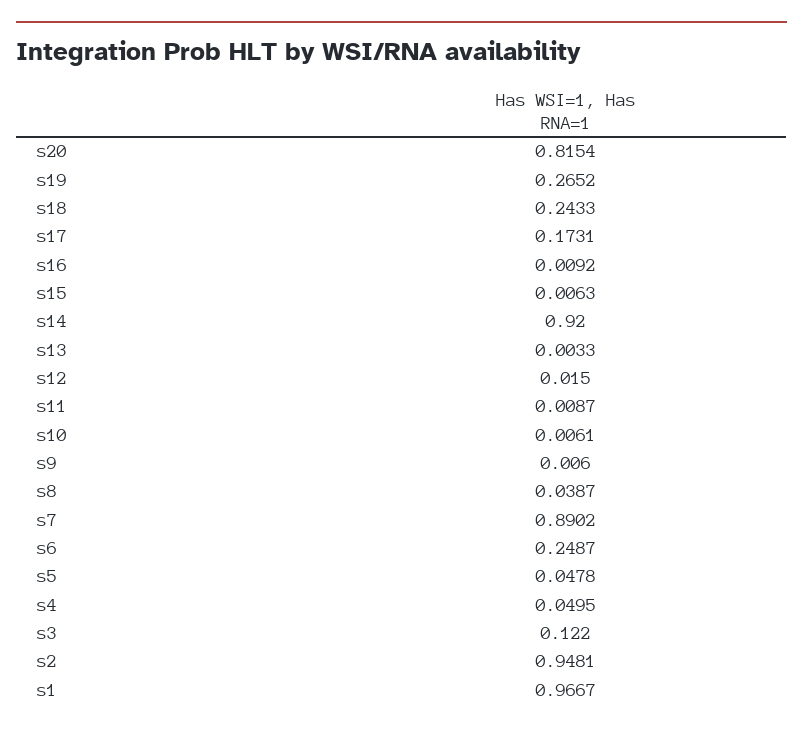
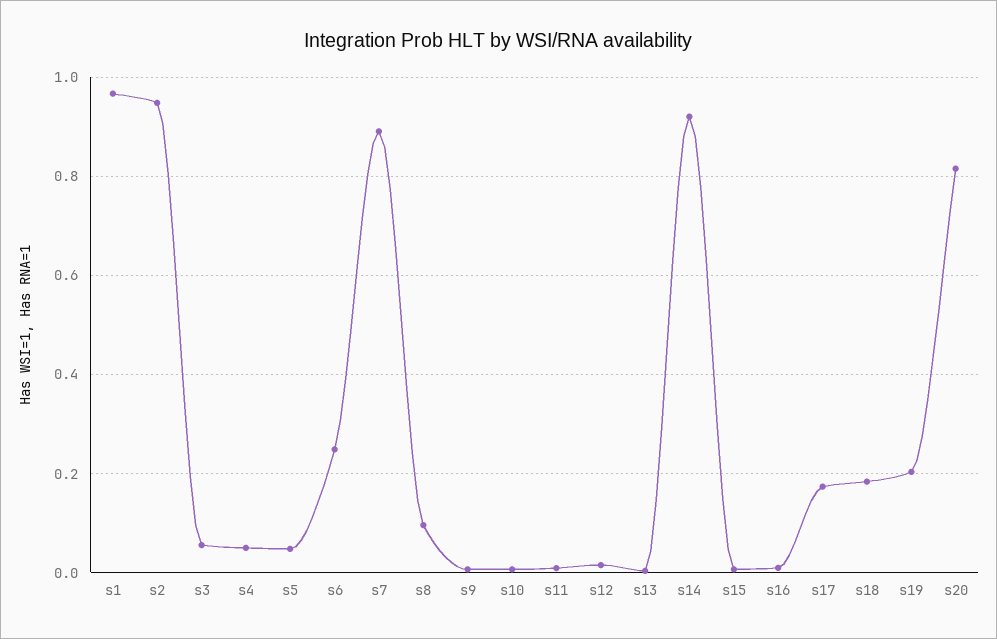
s19: 0.2652 -> 0.2
s18: 0.2433 -> 0.18
s8: 0.0387 -> 0.1
s3: 0.122 -> 0.06

